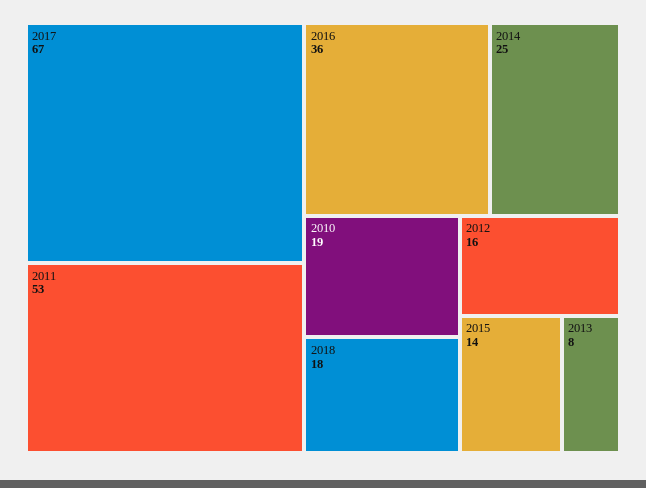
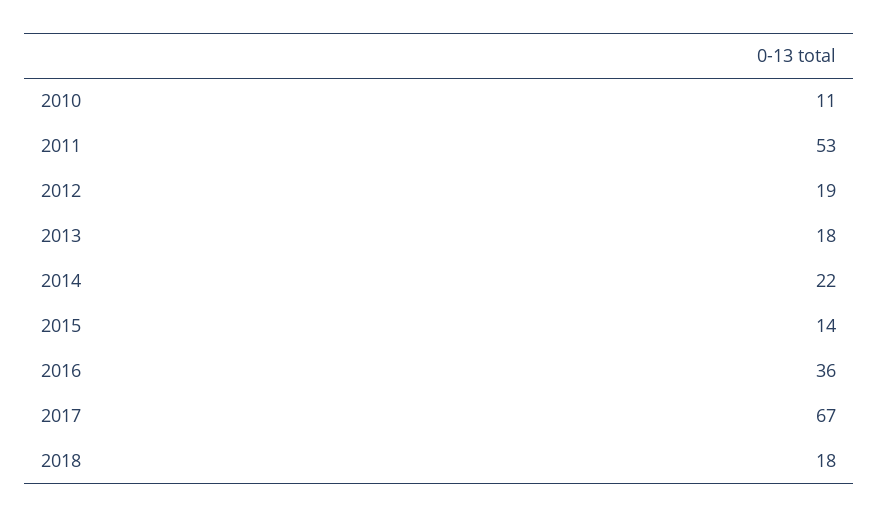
2014: 25 -> 22
2010: 19 -> 11
2012: 16 -> 19
2013: 8 -> 18

